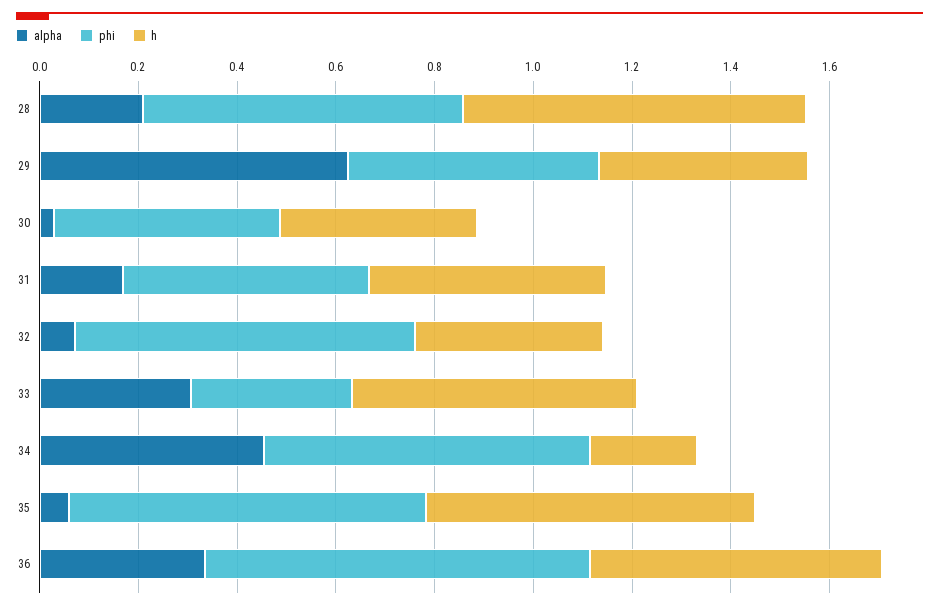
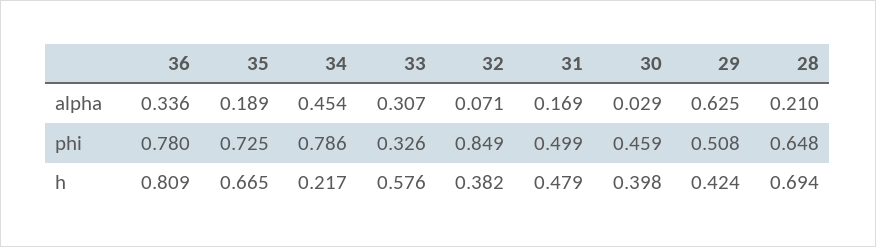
phi, 32: 0.7 -> 0.849
phi, 34: 0.65 -> 0.786
alpha, 35: 0.05 -> 0.189
h, 36: 0.6 -> 0.809

